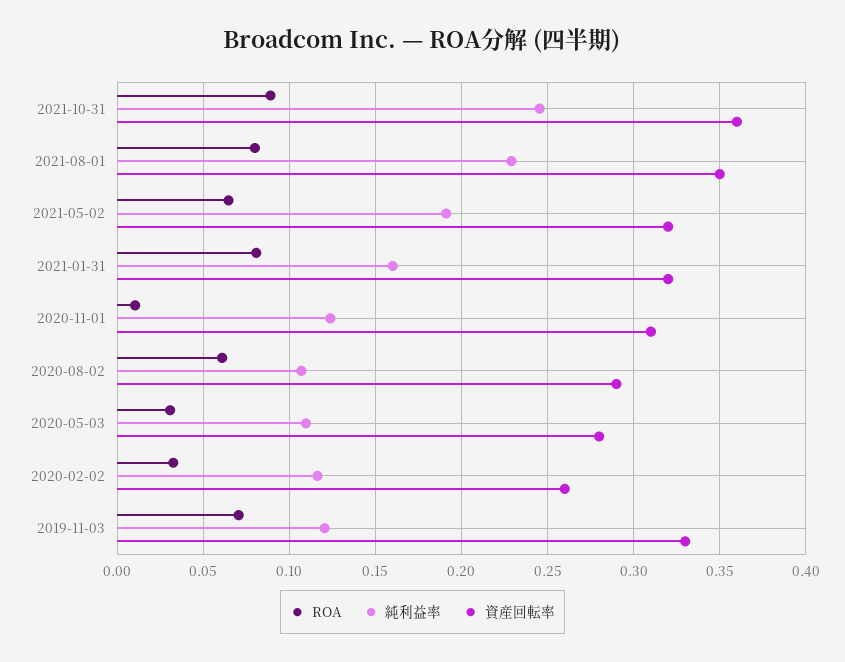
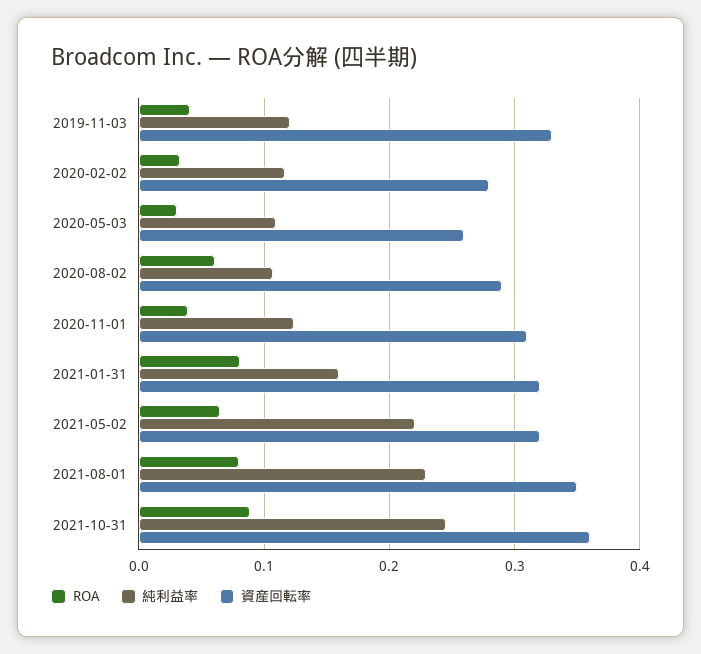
純利益率, 2021-05-02: 0.19 -> 0.22
ROA, 2020-11-01: 0.01 -> 0.04
資産回転率, 2020-05-03: 0.28 -> 0.26
資産回転率, 2020-02-02: 0.26 -> 0.28
ROA, 2019-11-03: 0.07 -> 0.04

